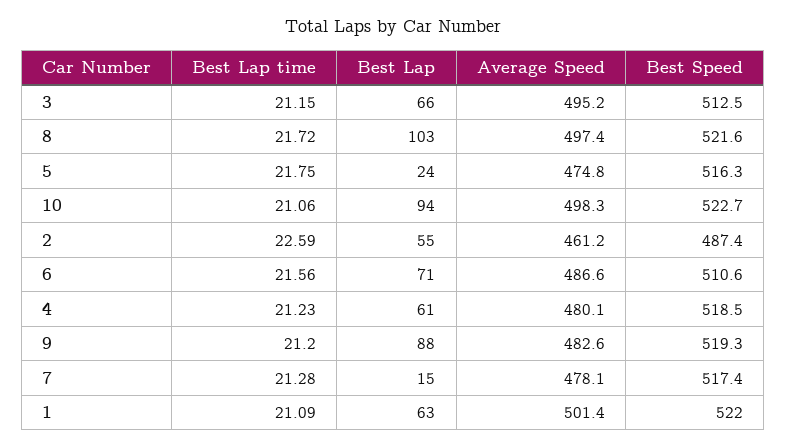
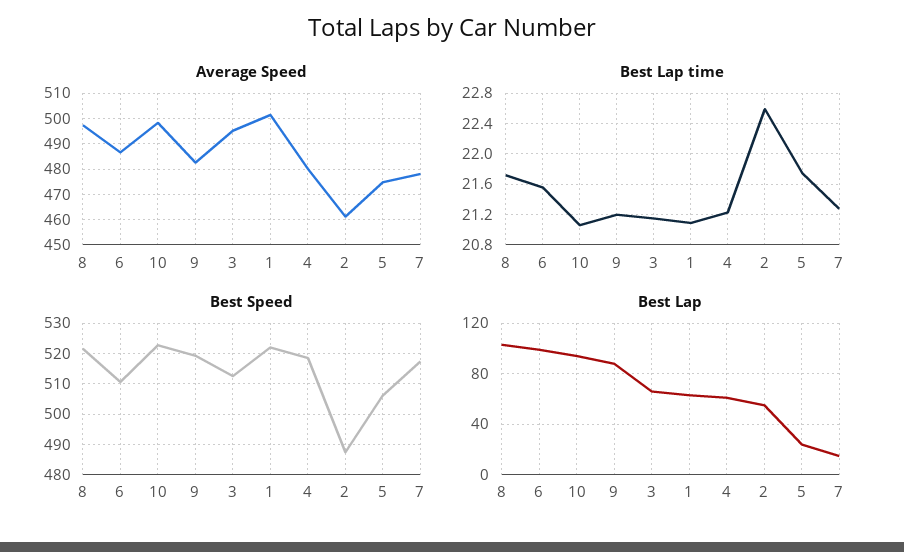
Best Speed, 5: 516.3 -> 506
Best Lap, 6: 71 -> 100

